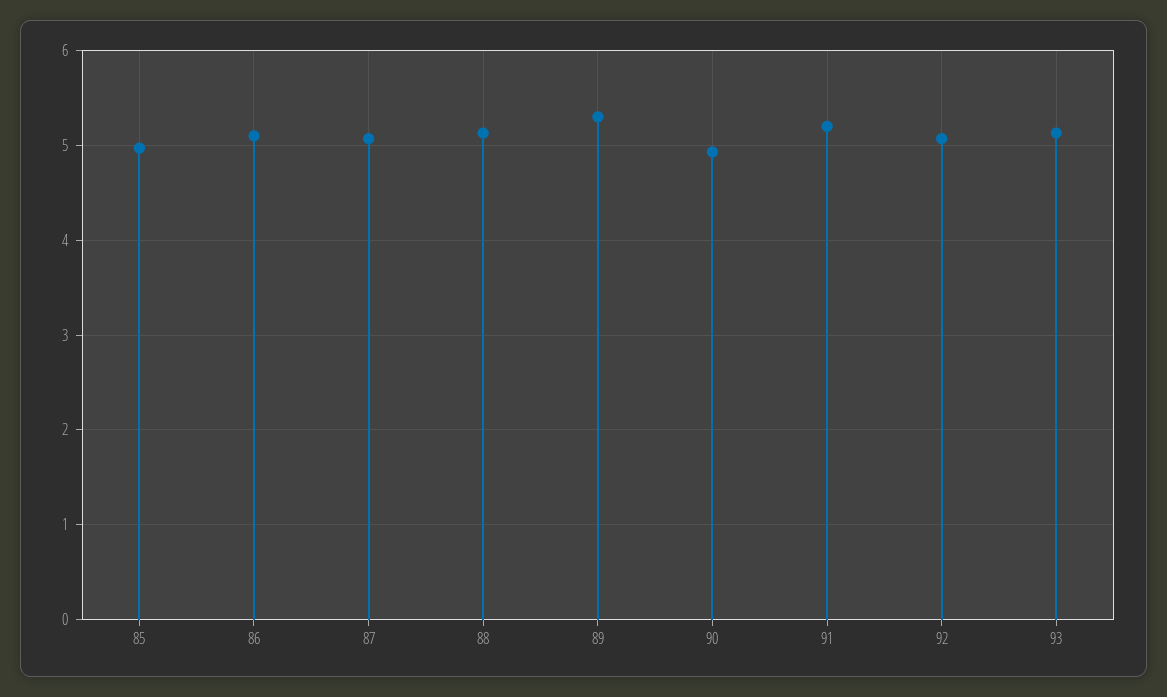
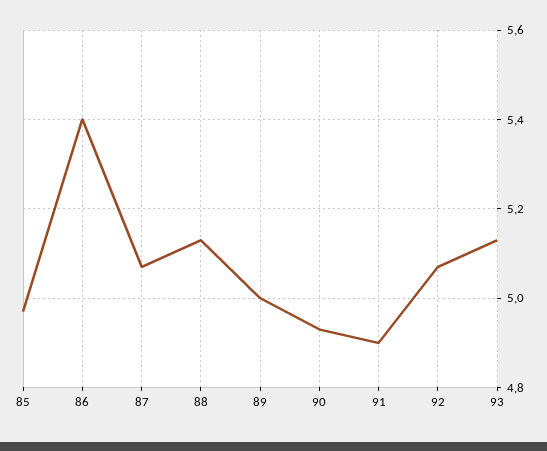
86: 5.1 -> 5.4
89: 5.3 -> 5
91: 5.2 -> 4.9

